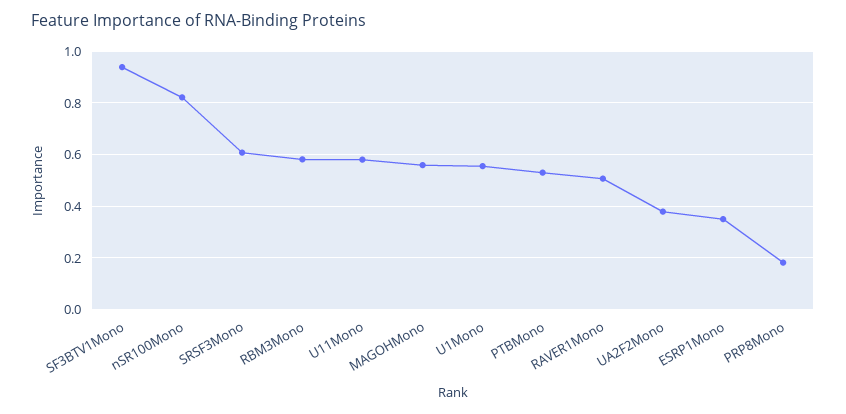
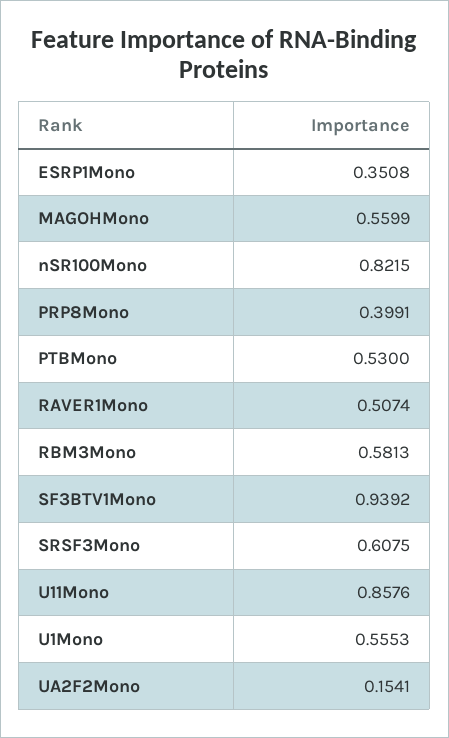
U11Mono: 0.575 -> 0.8576
UA2F2Mono: 0.375 -> 0.1541
PRP8Mono: 0.175 -> 0.3991

